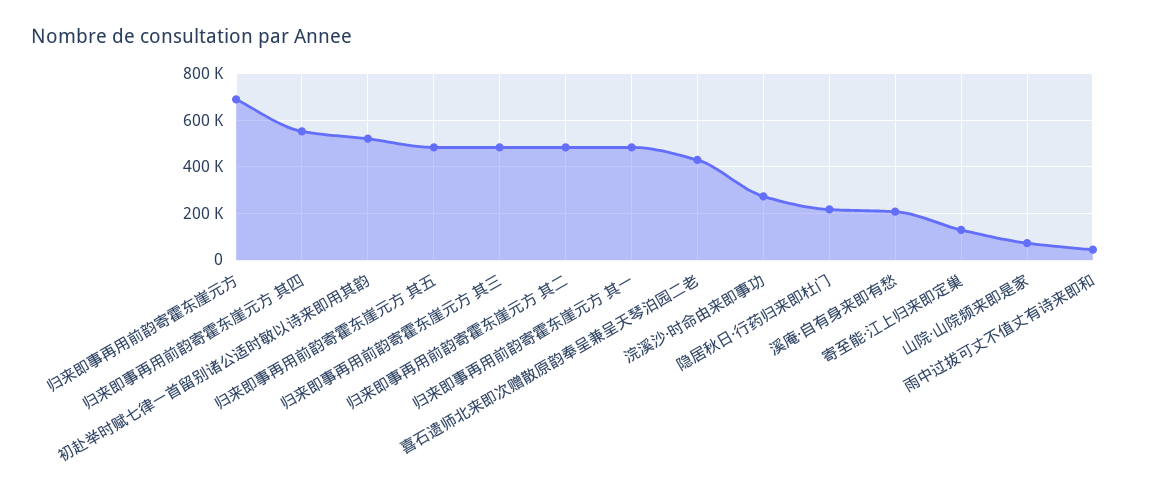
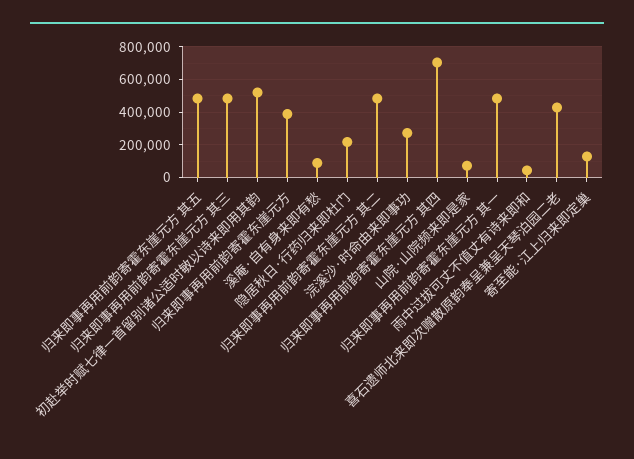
归来即事再用前韵寄霍东崖元方: 700000 -> 400000
归来即事再用前韵寄霍东崖元方 其四: 550000 -> 700000
溪庵·自有身来即有愁: 200000 -> 100000

